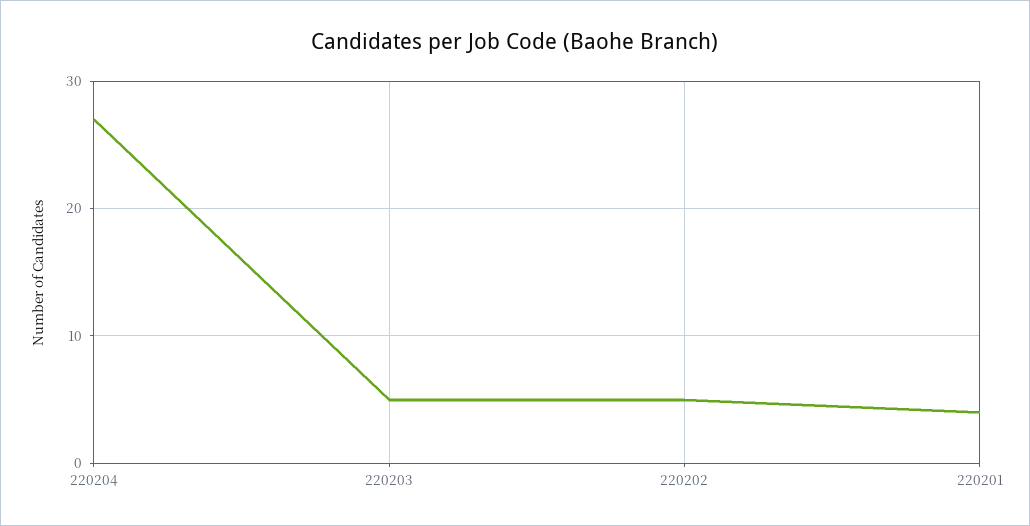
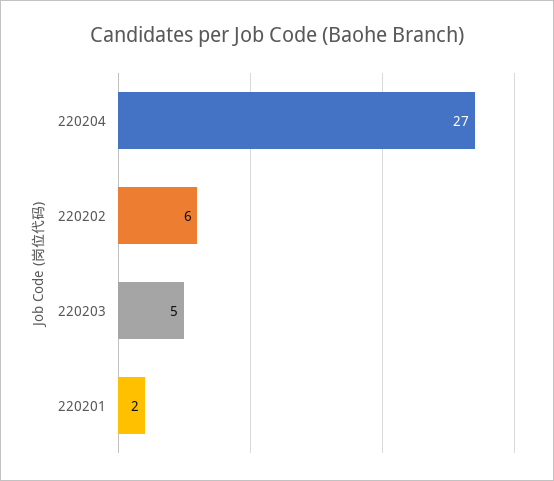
220202: 5 -> 6
220201: 4 -> 2

